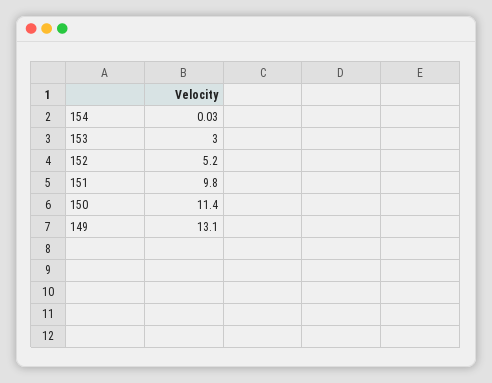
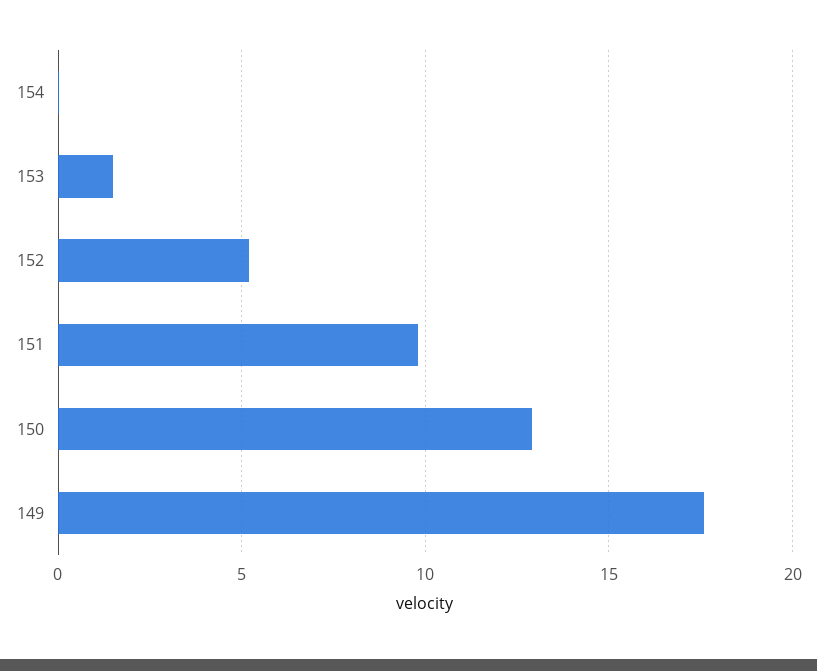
153: 3 -> 1.5
150: 11.4 -> 13
149: 13.1 -> 17.5

